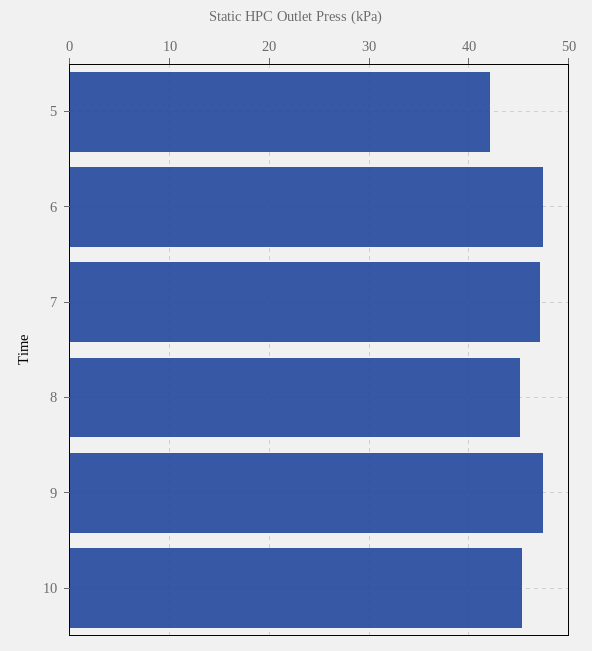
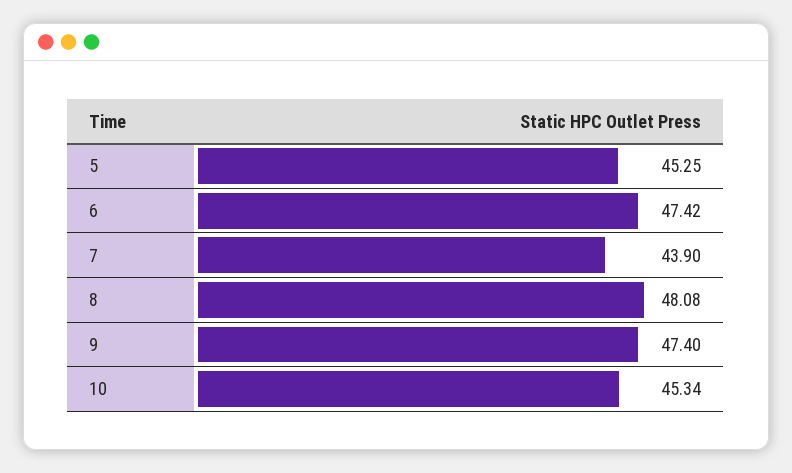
5: 42 -> 45.25
7: 47 -> 43.9
8: 45 -> 48.08

